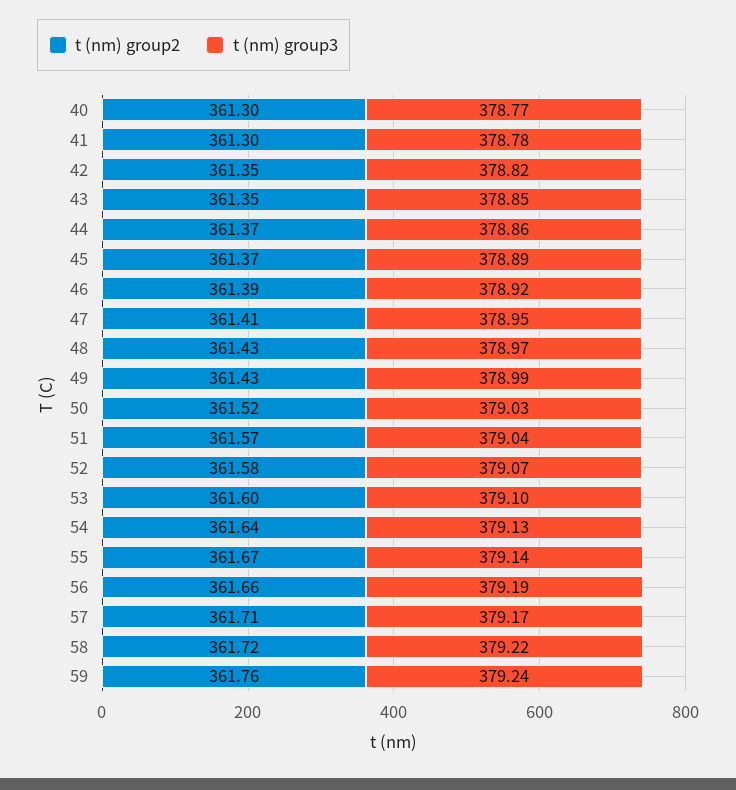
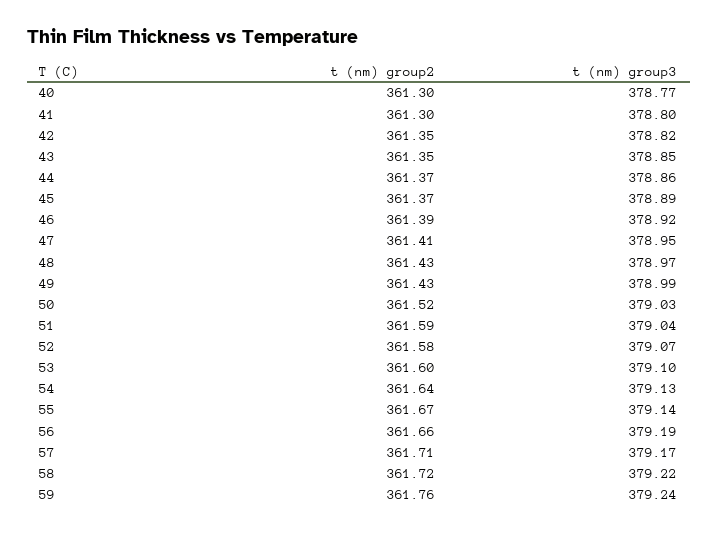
t (nm) group3, 41: 378.78 -> 378.8
t (nm) group2, 51: 361.57 -> 361.59

